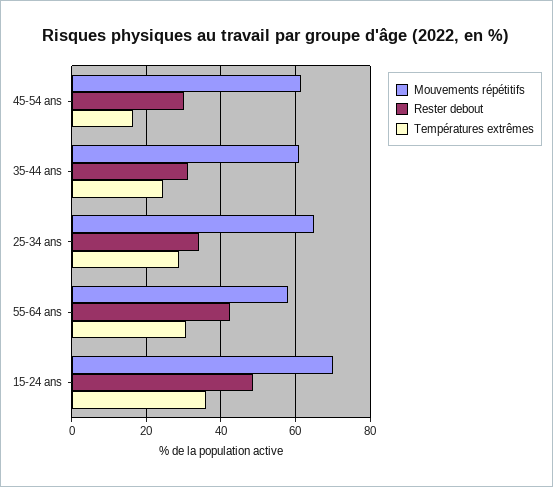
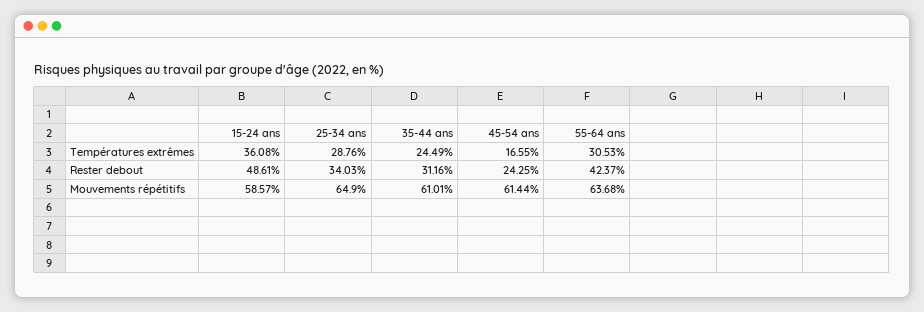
Rester debout, 45-54 ans: 30 -> 24.25
Mouvements répétitifs, 55-64 ans: 58 -> 63.68
Mouvements répétitifs, 15-24 ans: 70 -> 58.57

